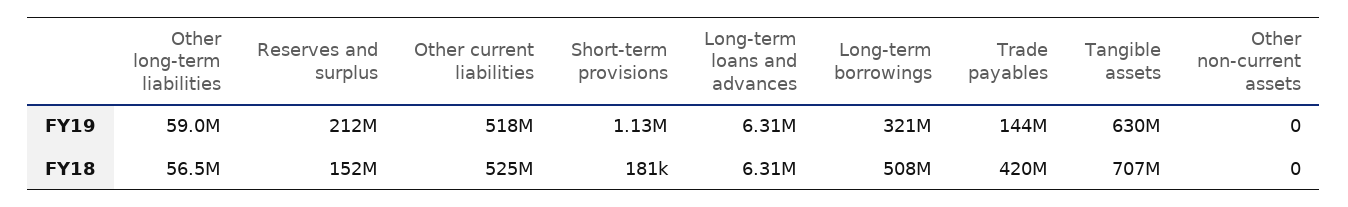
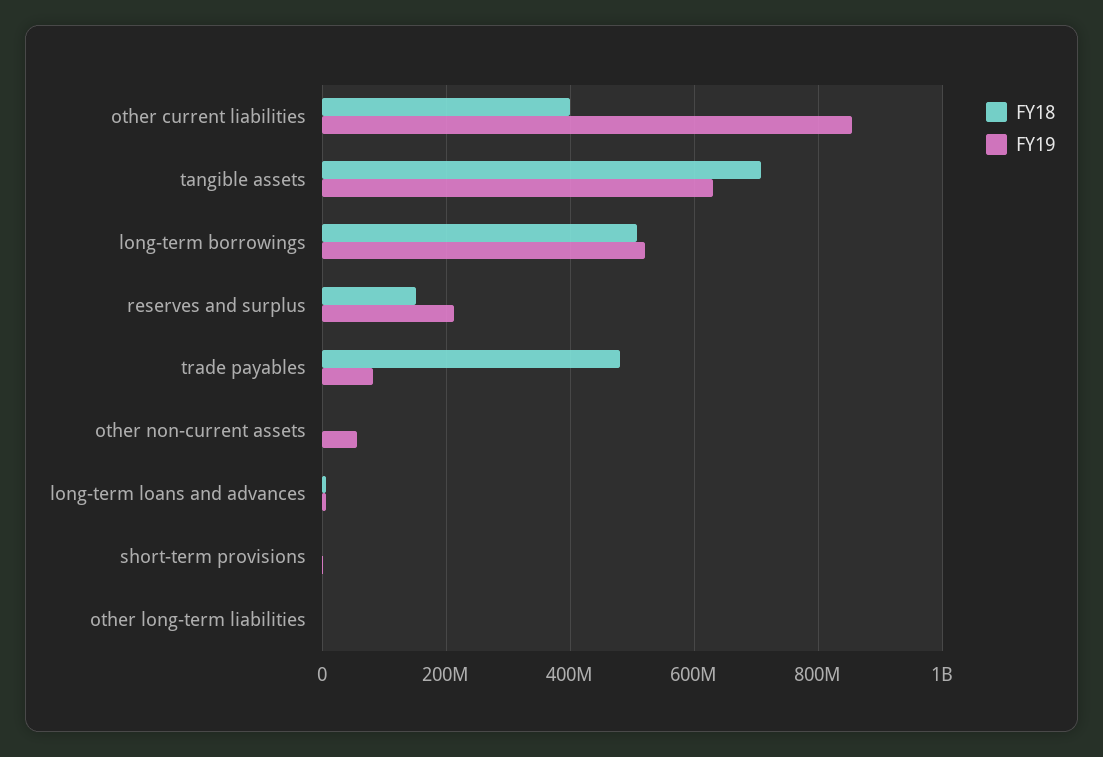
FY19, Other long-term liabilities: 59000000 -> 0
FY19, Other current liabilities: 518000000 -> 860000000
FY19, Long-term borrowings: 321000000 -> 520000000
FY19, Trade payables: 144000000 -> 80000000
FY19, Other non-current assets: 0 -> 60000000
FY18, Other long-term liabilities: 56500000 -> 0
FY18, Other current liabilities: 525000000 -> 400000000
FY18, Trade payables: 420000000 -> 480000000

